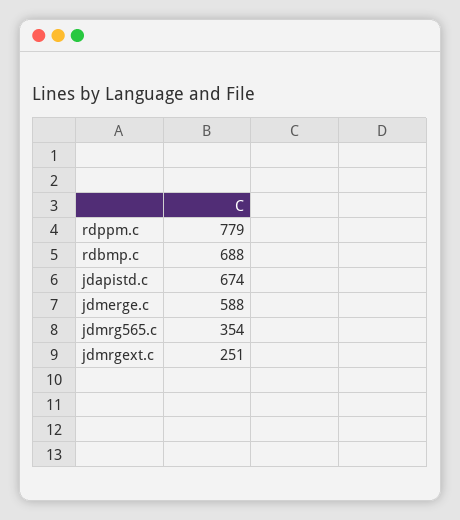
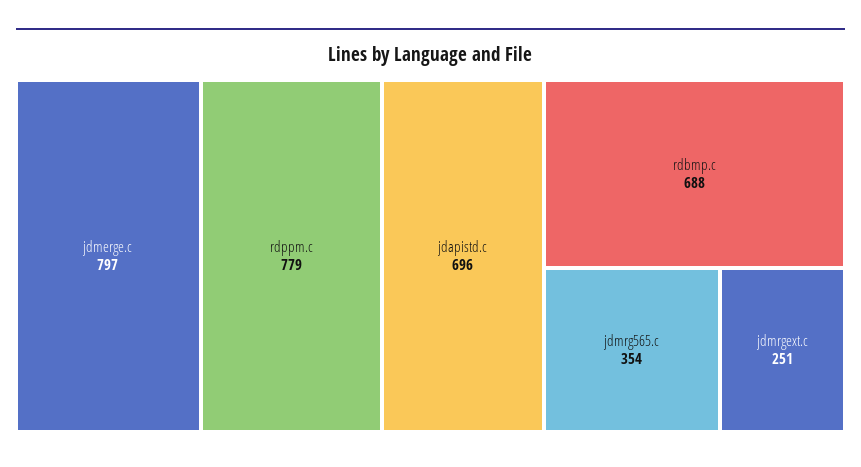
jdapistd.c: 674 -> 696
jdmerge.c: 588 -> 797

